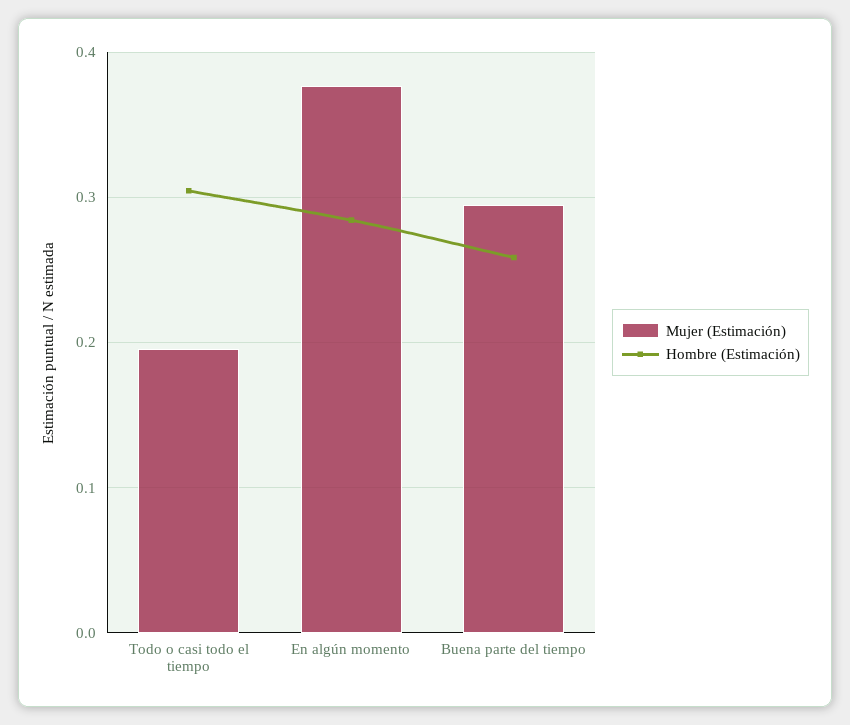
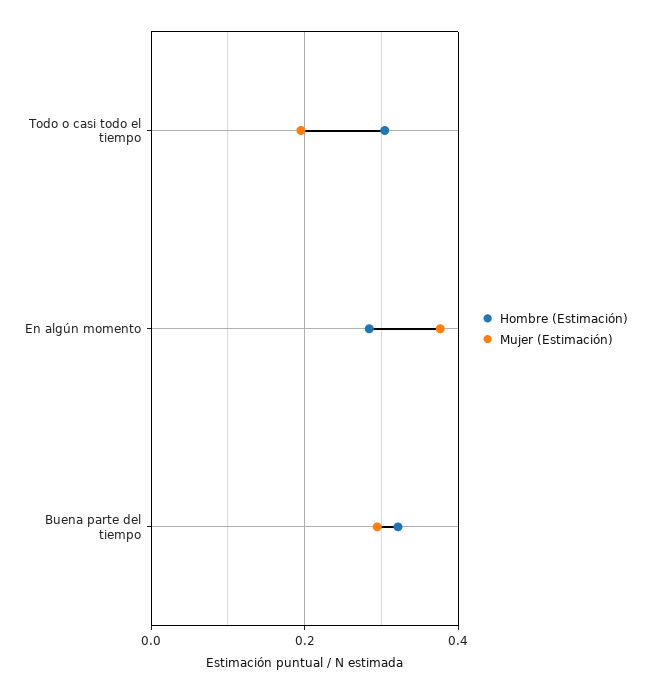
Hombre (Estimación), Buena parte del tiempo: 0.26 -> 0.32

